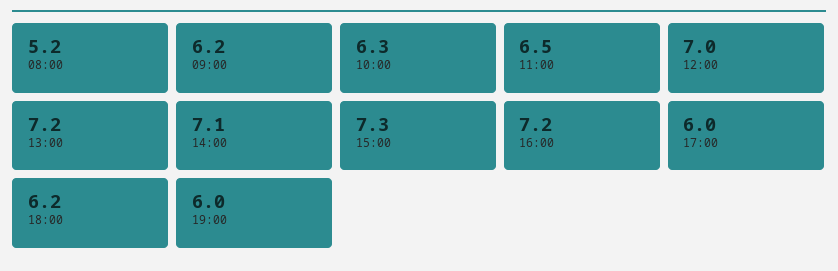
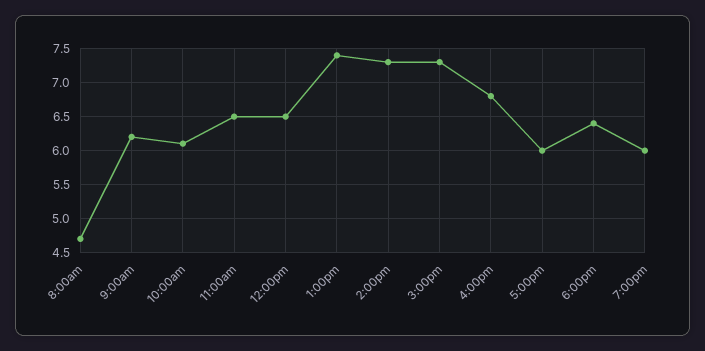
08:00: 5.2 -> 4.7
10:00: 6.3 -> 6.1
12:00: 7 -> 6.5
13:00: 7.2 -> 7.4
14:00: 7.1 -> 7.3
16:00: 7.2 -> 6.8
18:00: 6.2 -> 6.4

